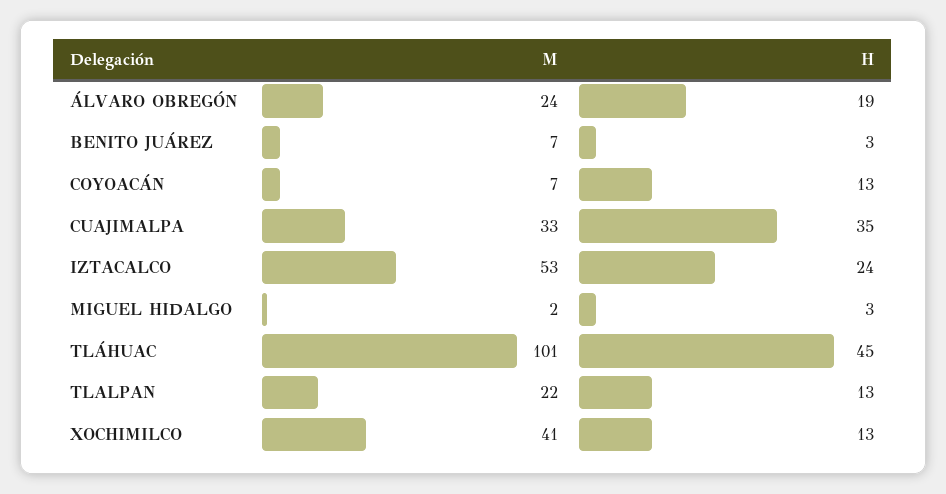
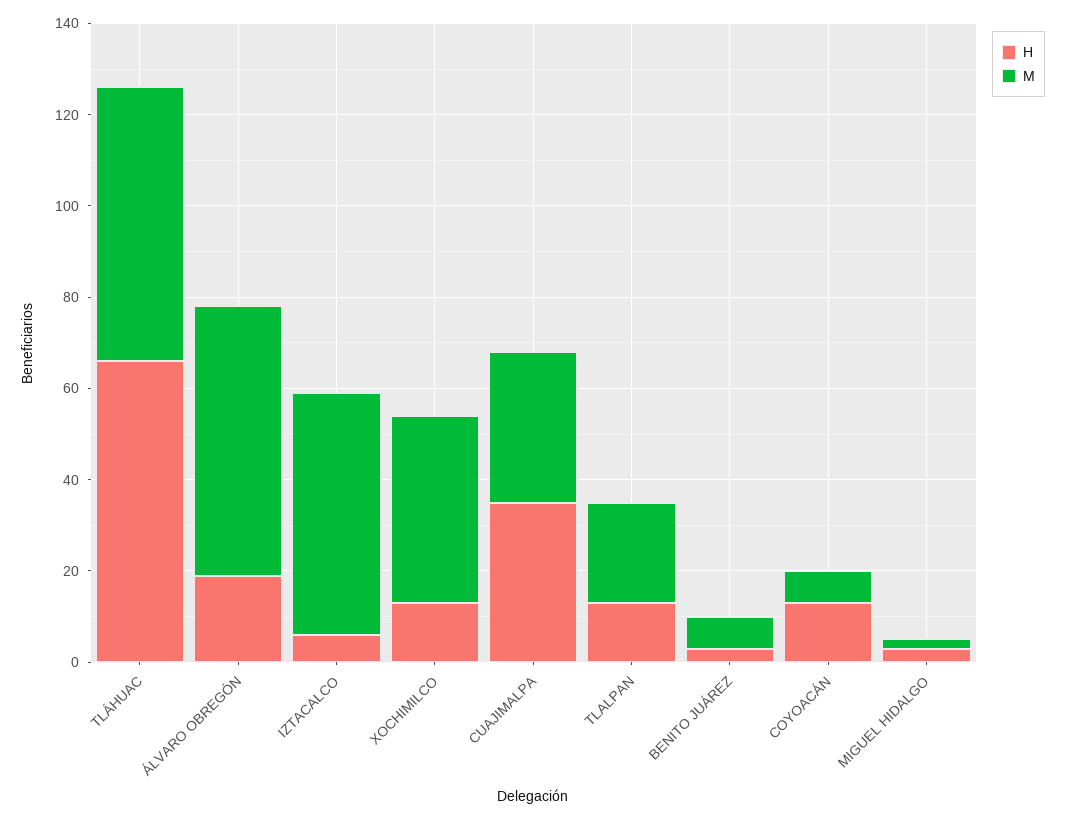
M, ÁLVARO OBREGÓN: 24 -> 60
H, IZTACALCO: 24 -> 5
M, TLÁHUAC: 101 -> 60
H, TLÁHUAC: 45 -> 65

